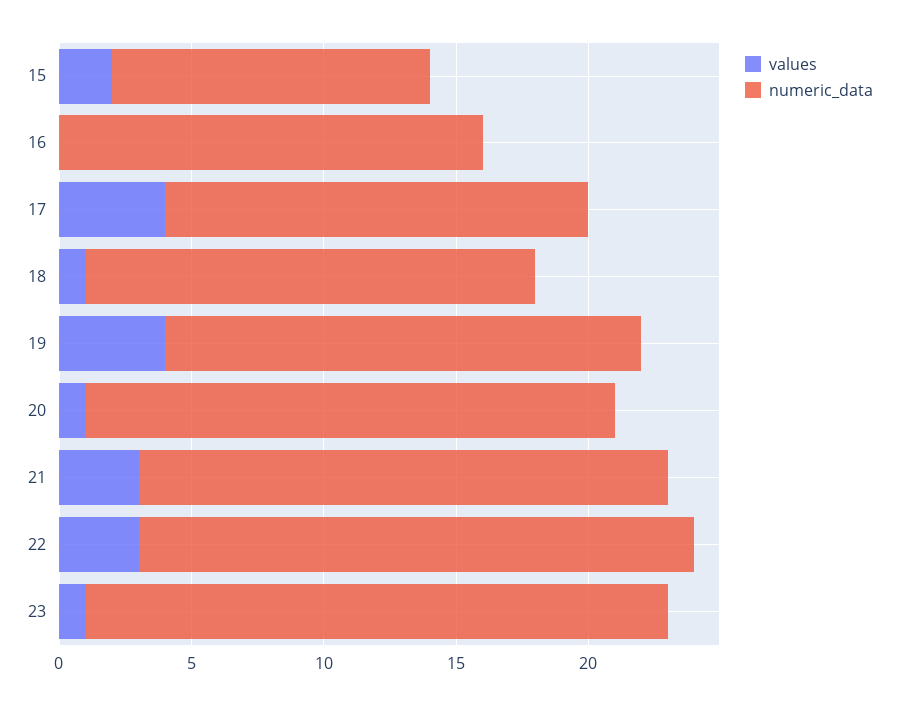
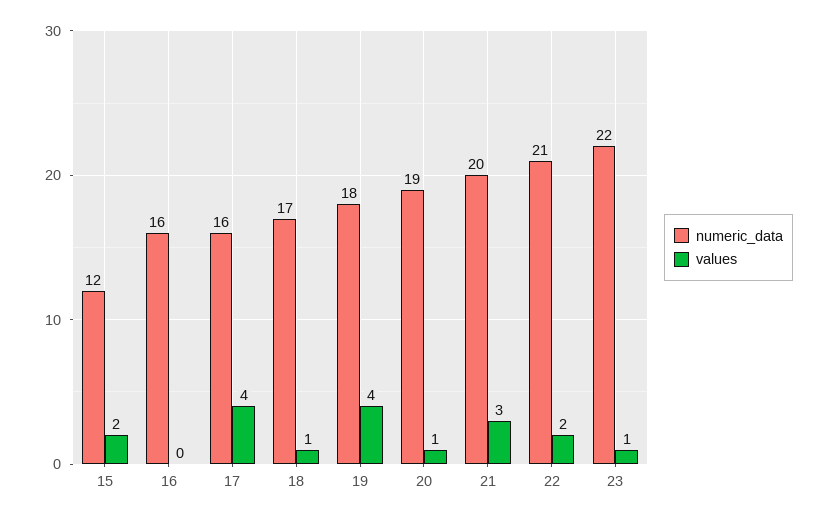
numeric_data, 20: 20 -> 19
values, 22: 3 -> 2

